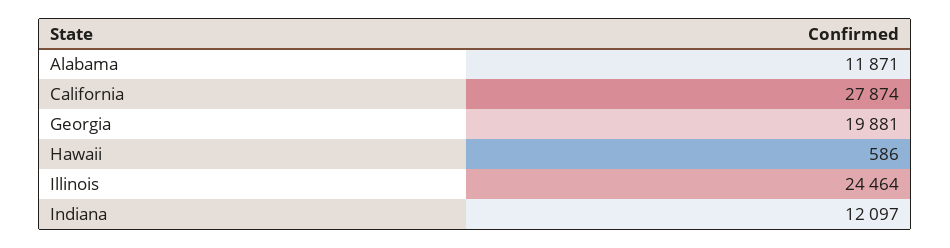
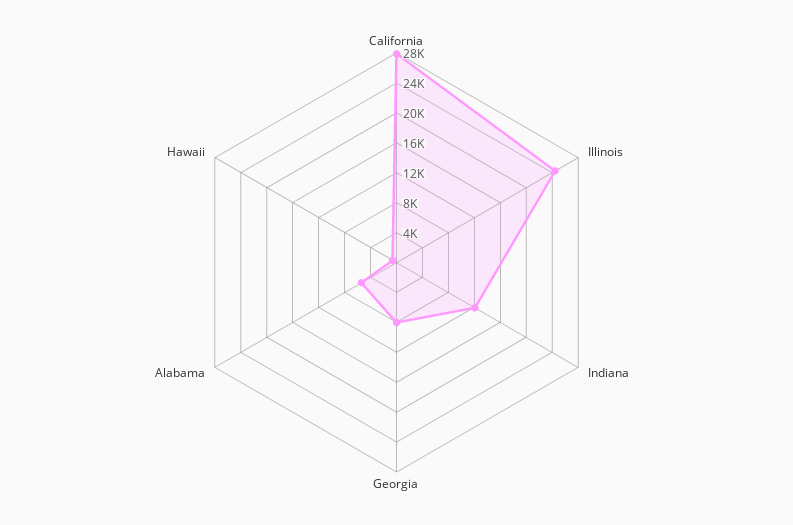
Alabama: 11871 -> 6000
Georgia: 19881 -> 8000

